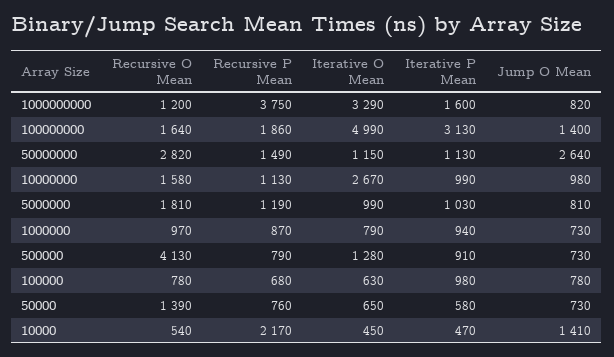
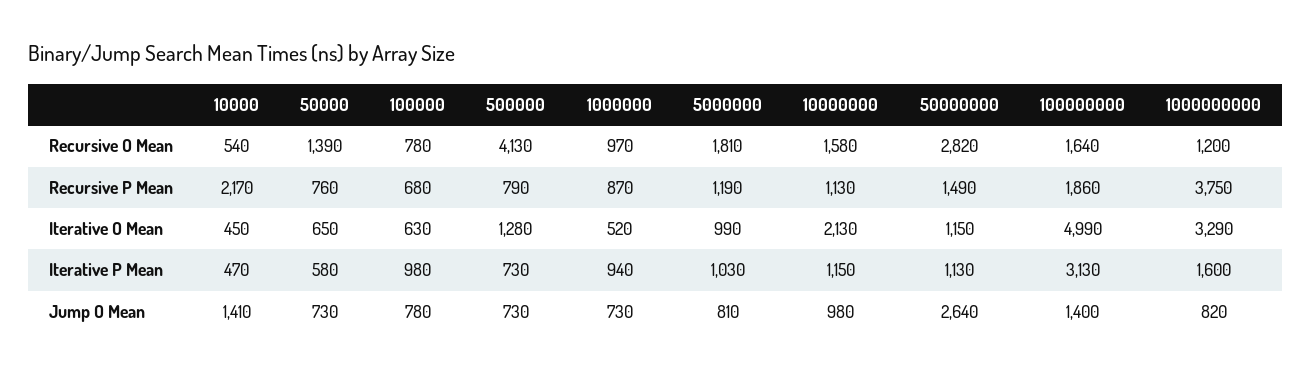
Iterative O Mean, 10000000: 2670 -> 2130
Iterative P Mean, 10000000: 990 -> 1150
Iterative O Mean, 1000000: 790 -> 520
Iterative P Mean, 500000: 910 -> 730

